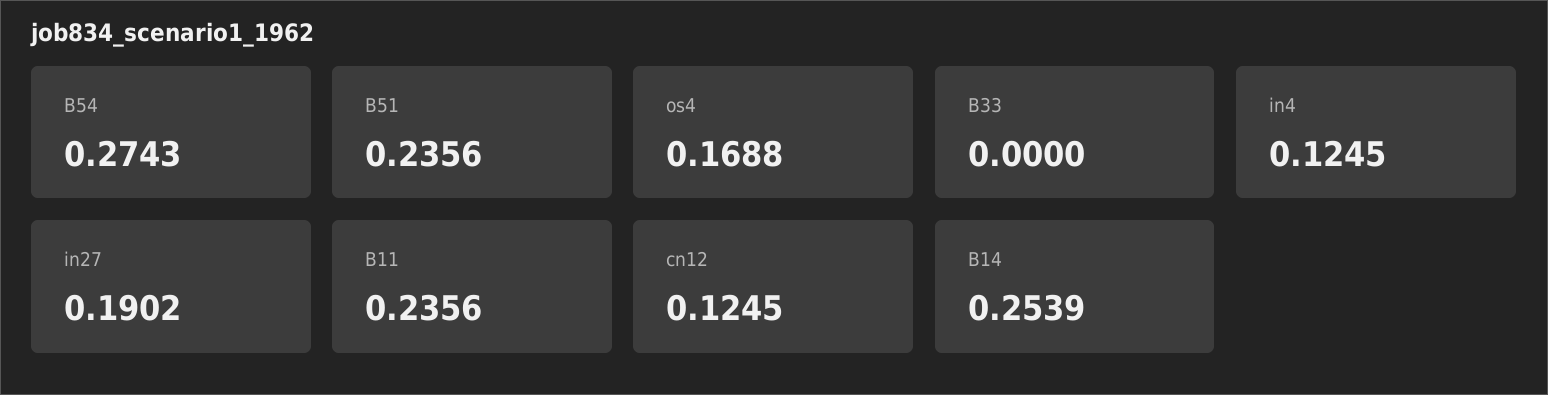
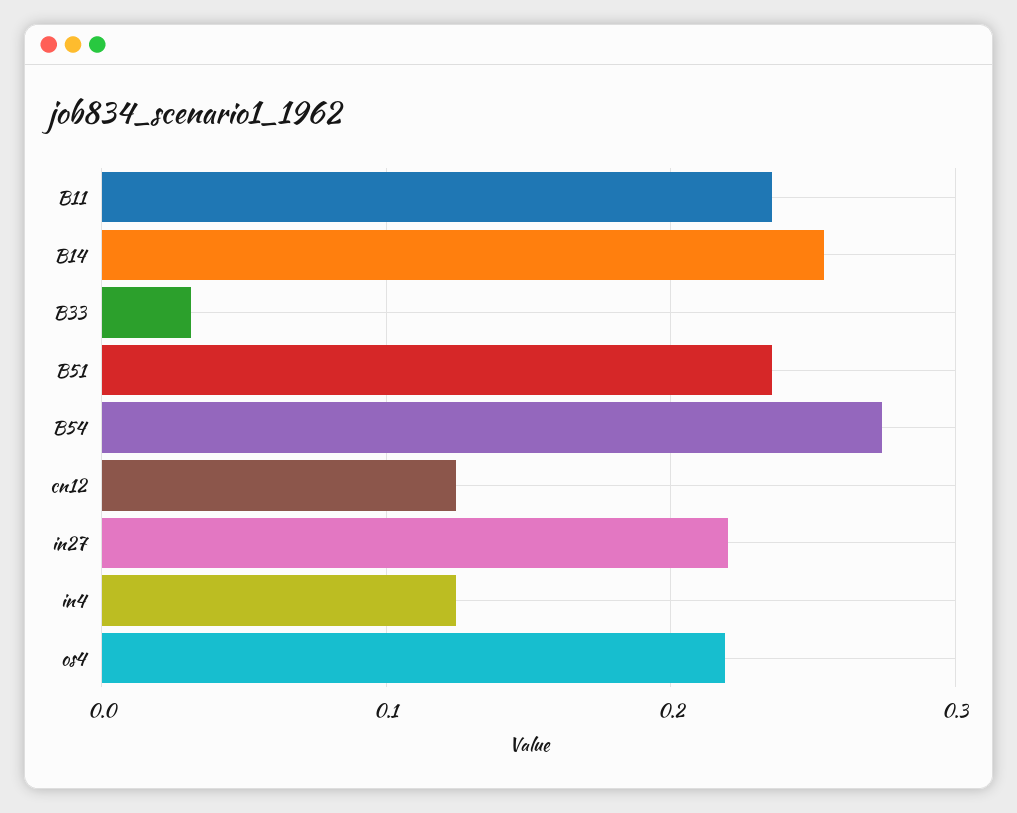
os4: 0.1688 -> 0.22
B33: 0 -> 0.03
in27: 0.1902 -> 0.22

